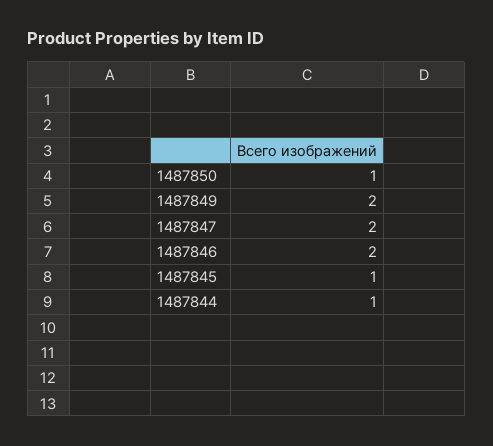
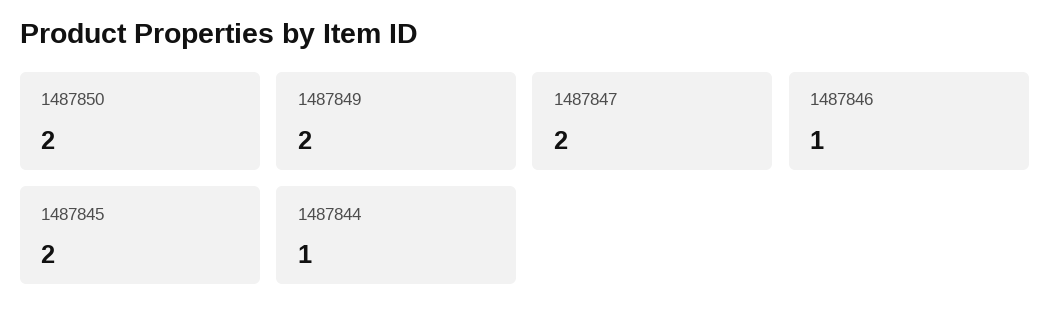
1487850: 1 -> 2
1487846: 2 -> 1
1487845: 1 -> 2

